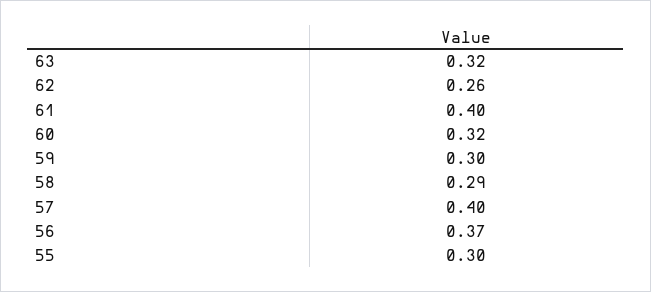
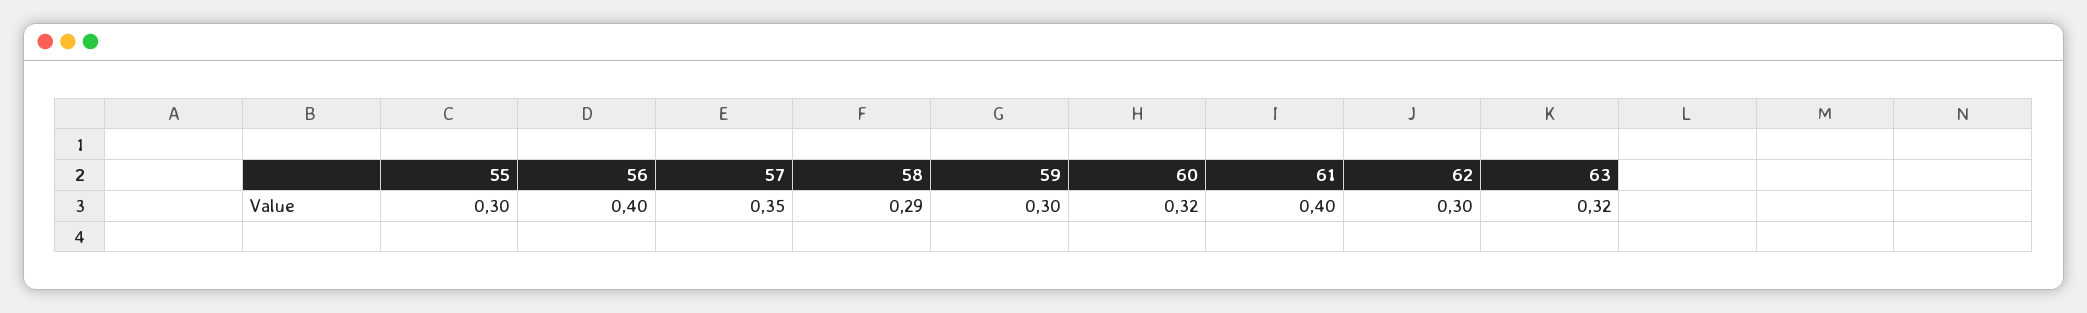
62: 0.26 -> 0.3
57: 0.4 -> 0.35
56: 0.37 -> 0.4

